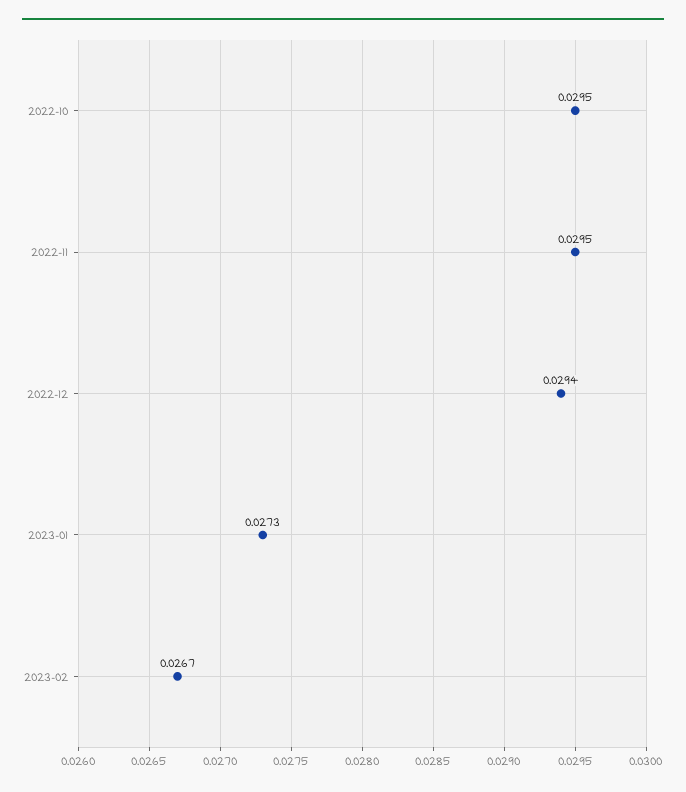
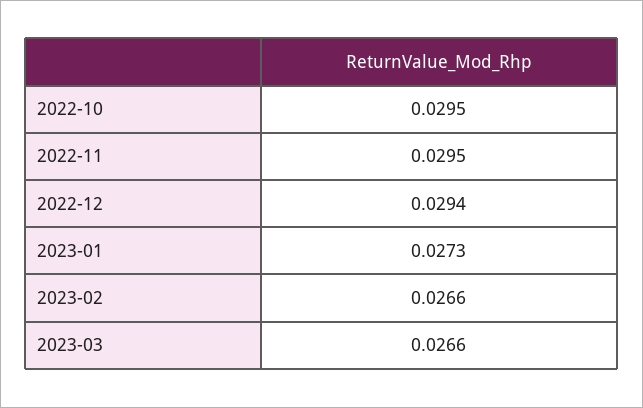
2023-02: 0.0267 -> 0.0266
2023-03: none -> 0.0266

